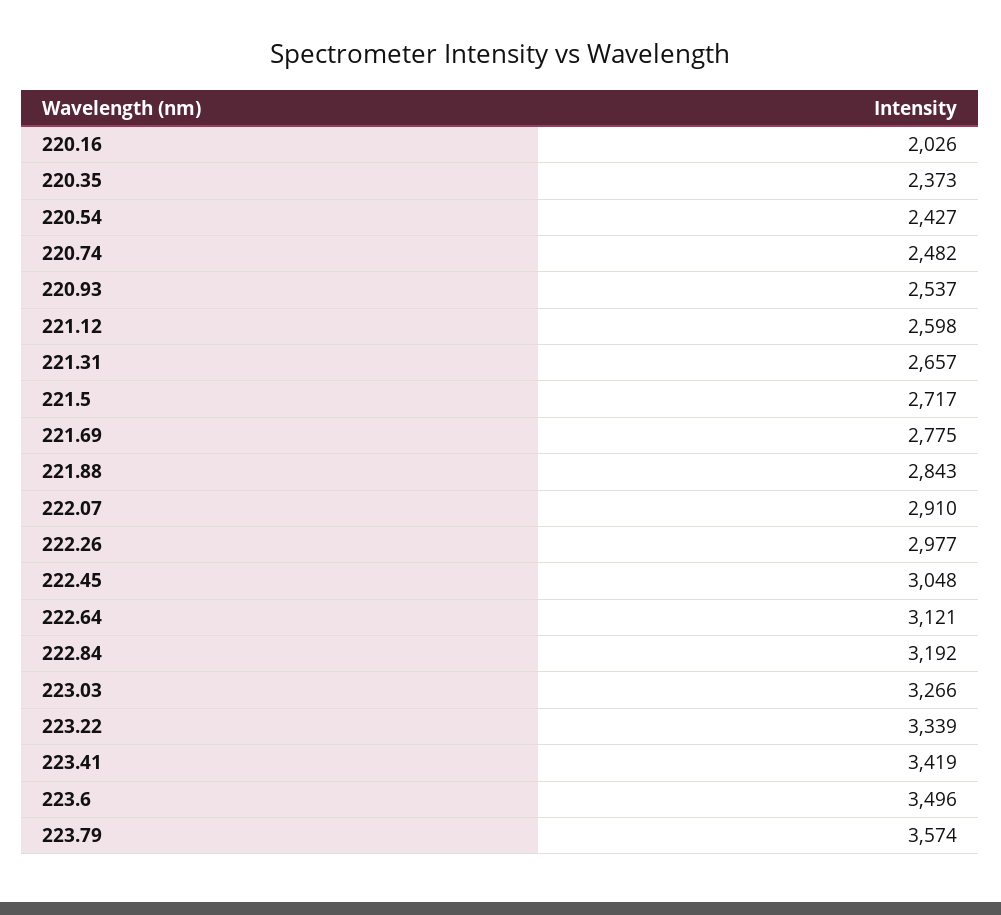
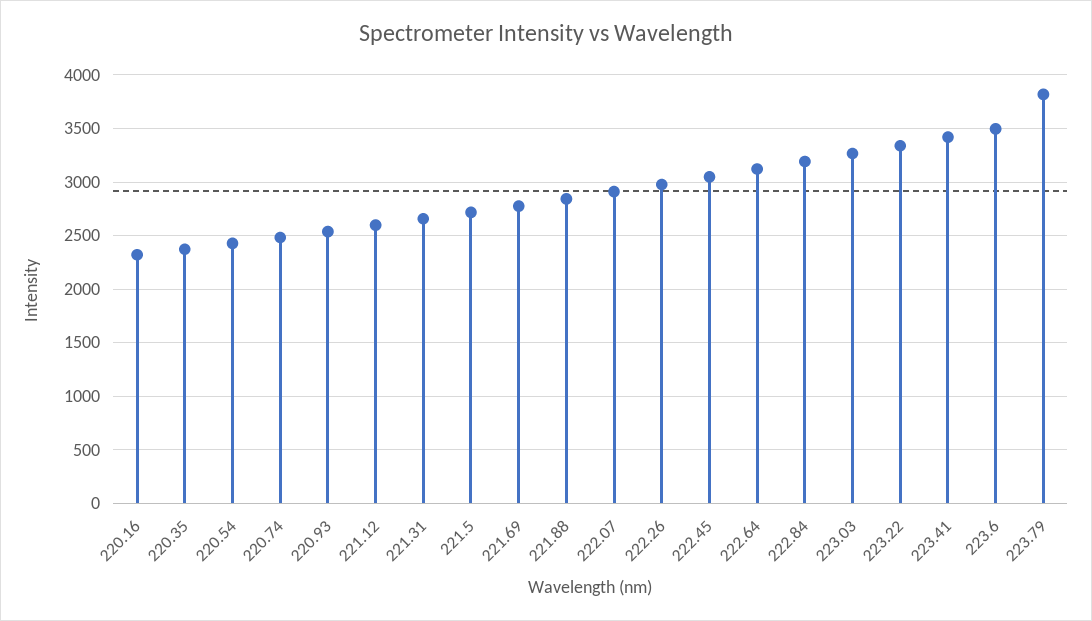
220.16: 2026 -> 2300
223.79: 3574 -> 3800

